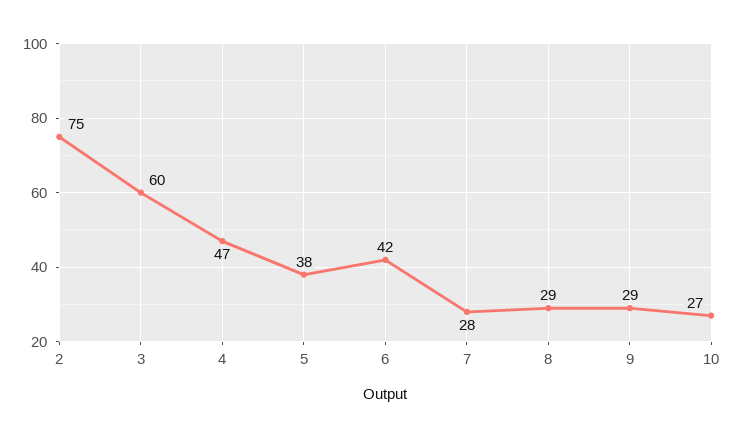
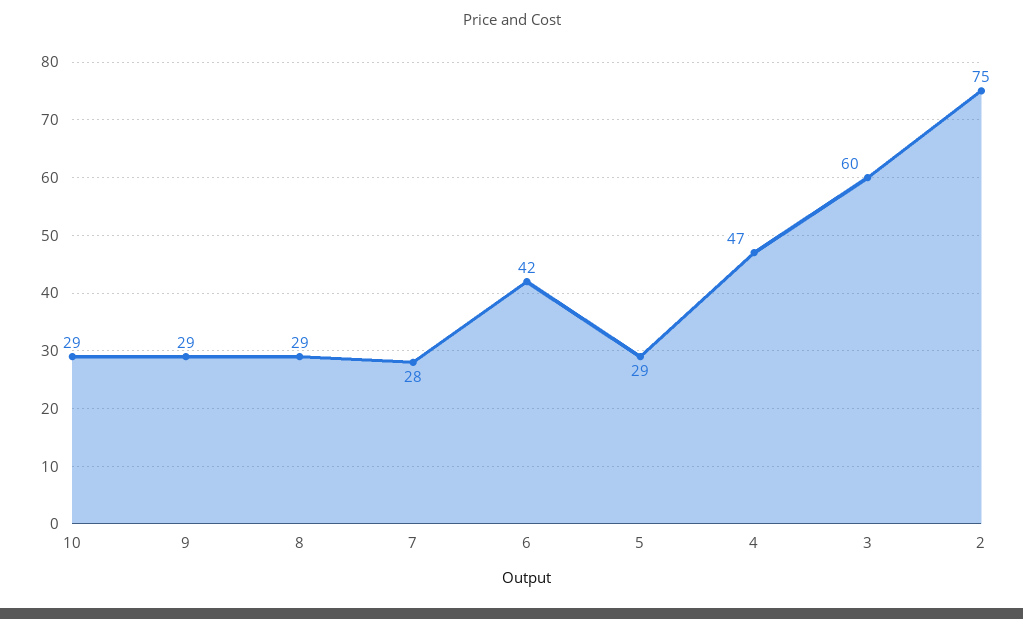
5: 38 -> 29
10: 27 -> 29

